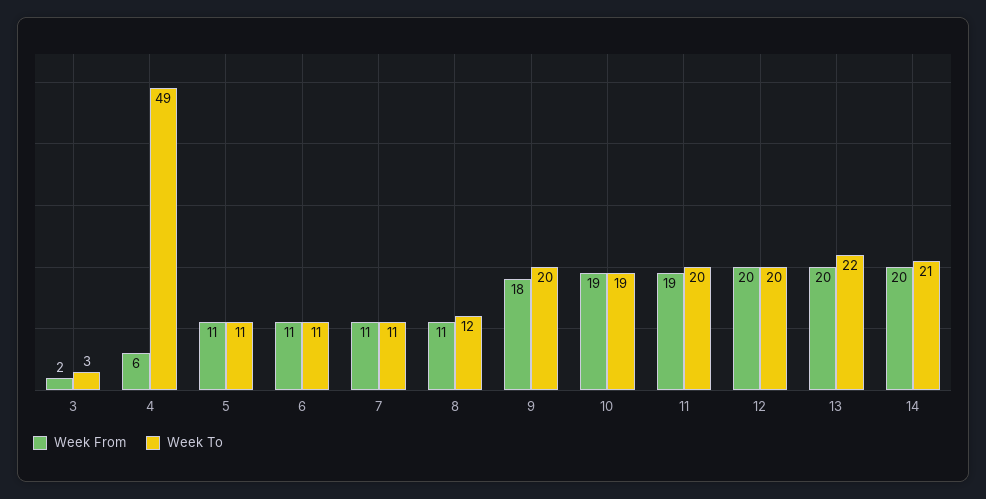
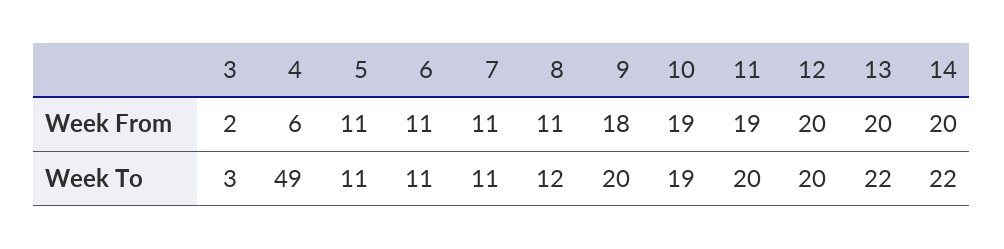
Week To, 14: 21 -> 22

